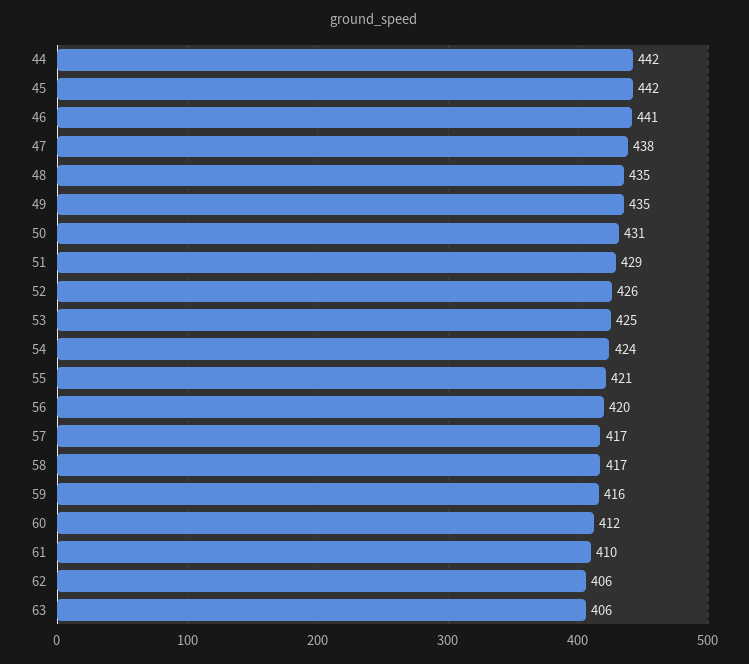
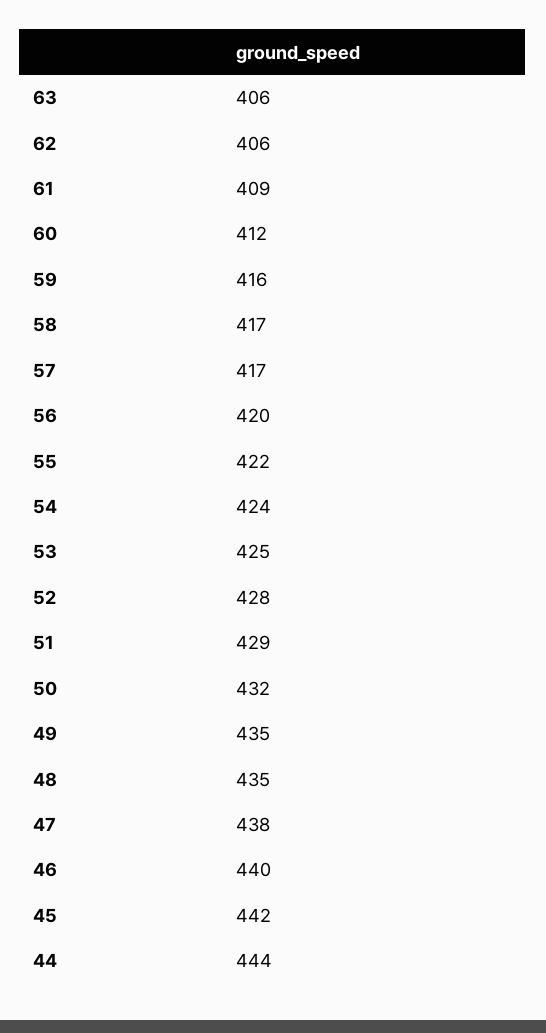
44: 442 -> 444
46: 441 -> 440
50: 431 -> 432
52: 426 -> 428
55: 421 -> 422
61: 410 -> 409

